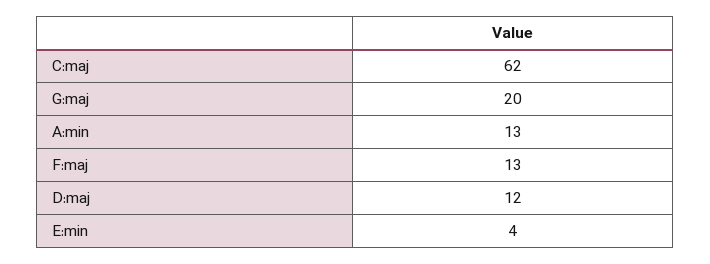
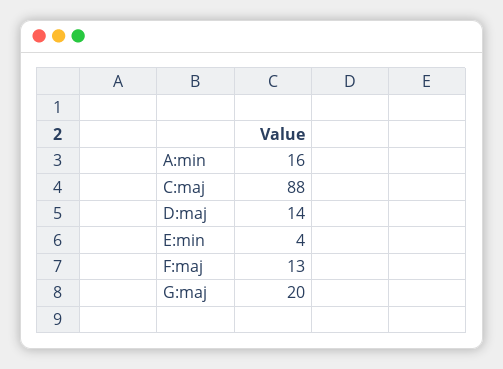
C:maj: 62 -> 88
A:min: 13 -> 16
D:maj: 12 -> 14

